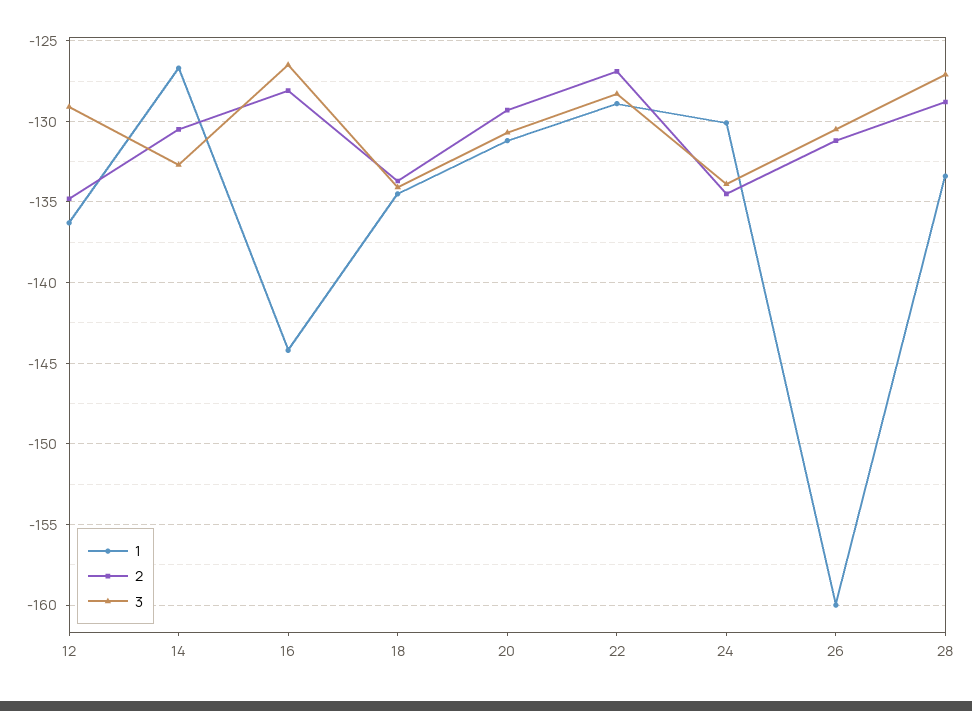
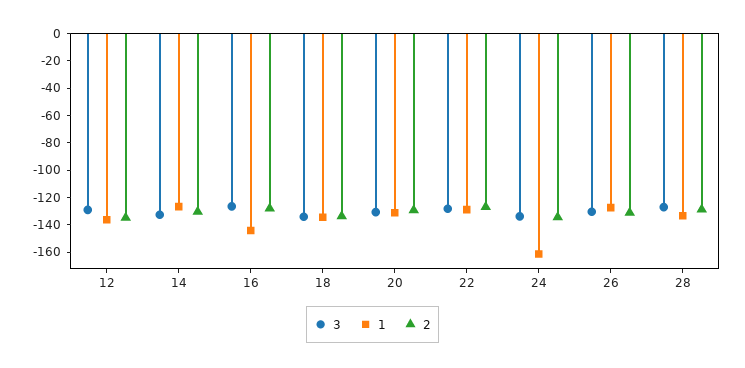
1, 24: -130 -> -160
1, 26: -160 -> -130

